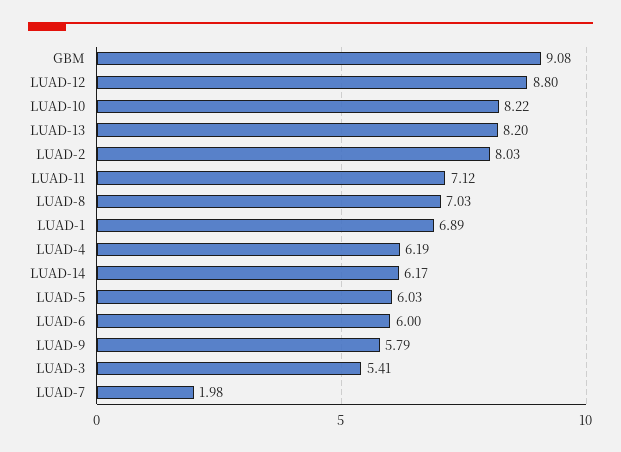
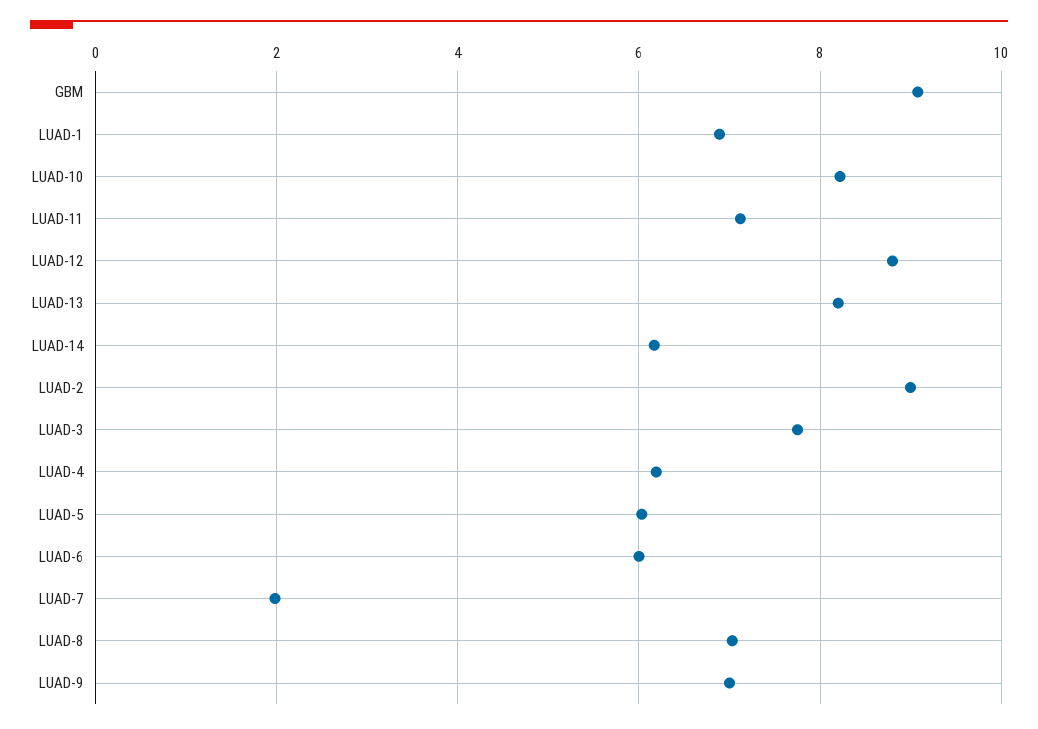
LUAD-2: 8.03 -> 9
LUAD-9: 5.79 -> 7
LUAD-3: 5.41 -> 7.8

